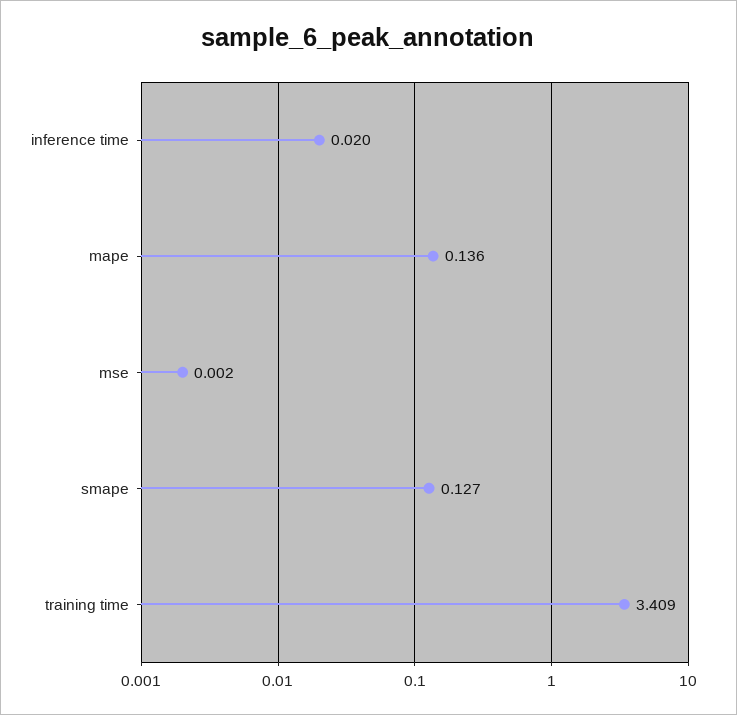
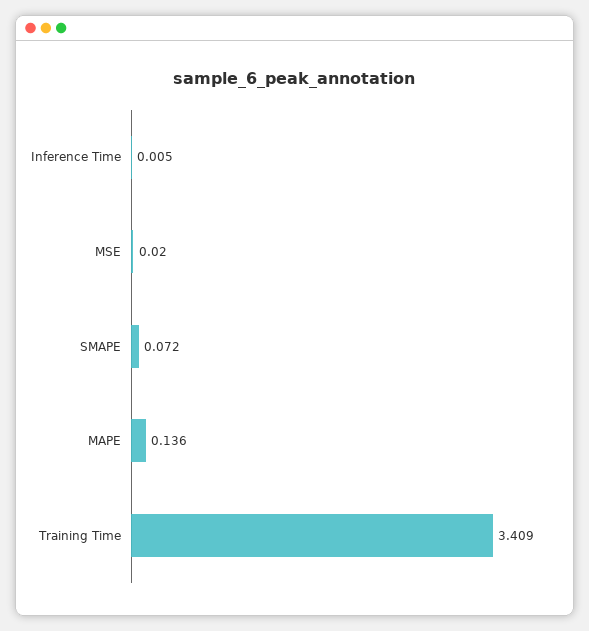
inference time: 0.02 -> 0.005
mse: 0.002 -> 0.02
smape: 0.127 -> 0.072

